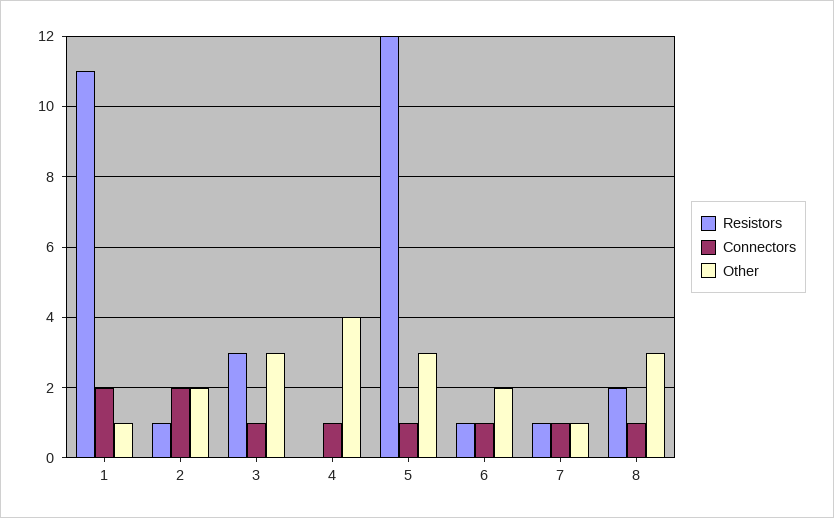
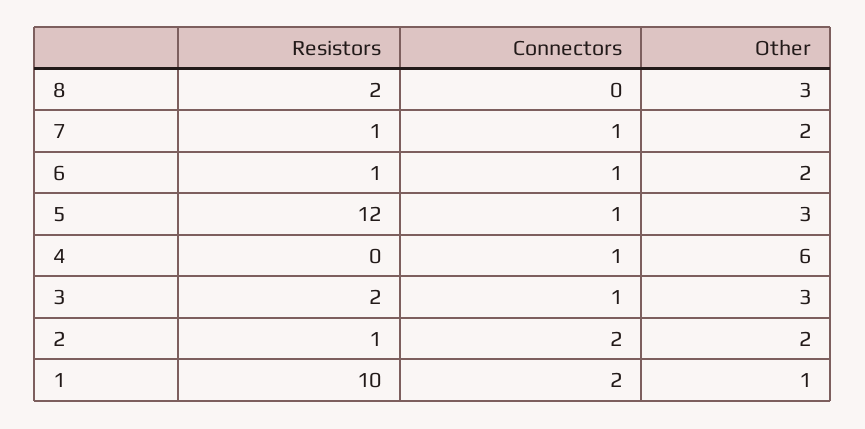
Resistors, 1: 11 -> 10
Resistors, 3: 3 -> 2
Other, 4: 4 -> 6
Other, 7: 1 -> 2
Connectors, 8: 1 -> 0

